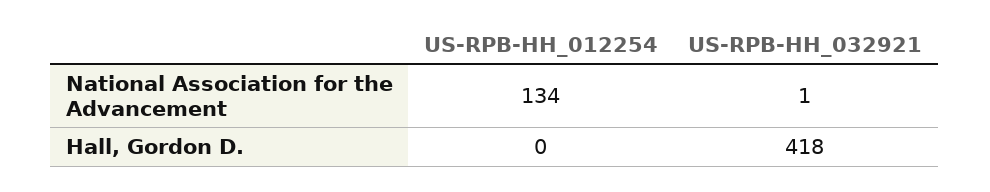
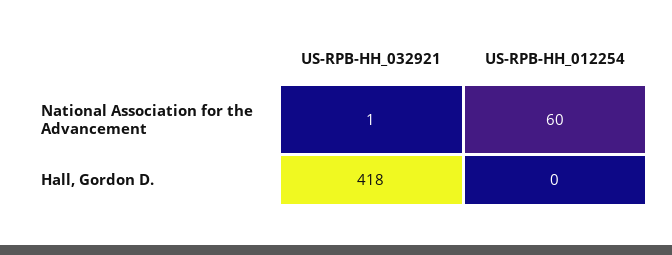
US-RPB-HH_012254, National Association for the Advancement: 134 -> 60

